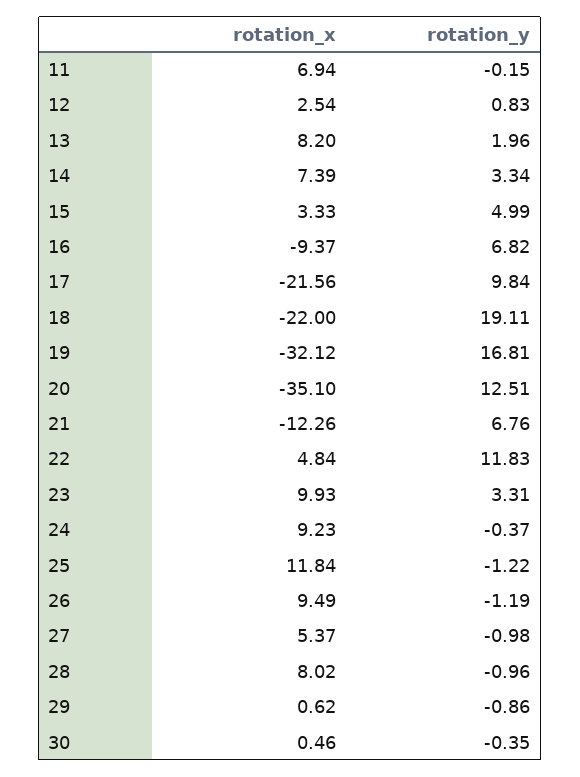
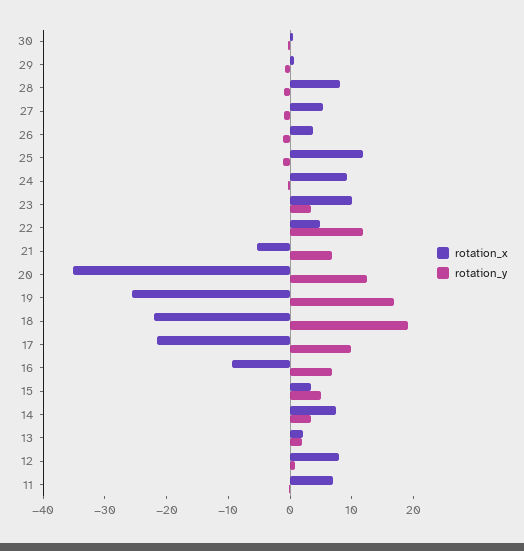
rotation_x, 12: 2.54 -> 8
rotation_x, 13: 8.2 -> 2
rotation_x, 19: -32.12 -> -26
rotation_x, 21: -12.26 -> -6
rotation_x, 26: 9.49 -> 4

